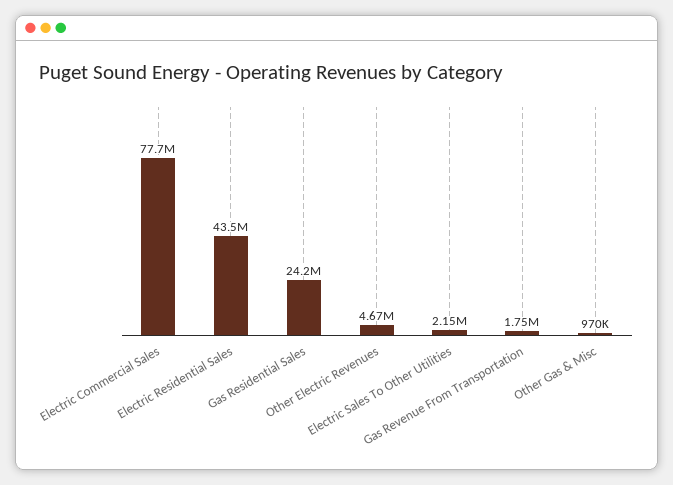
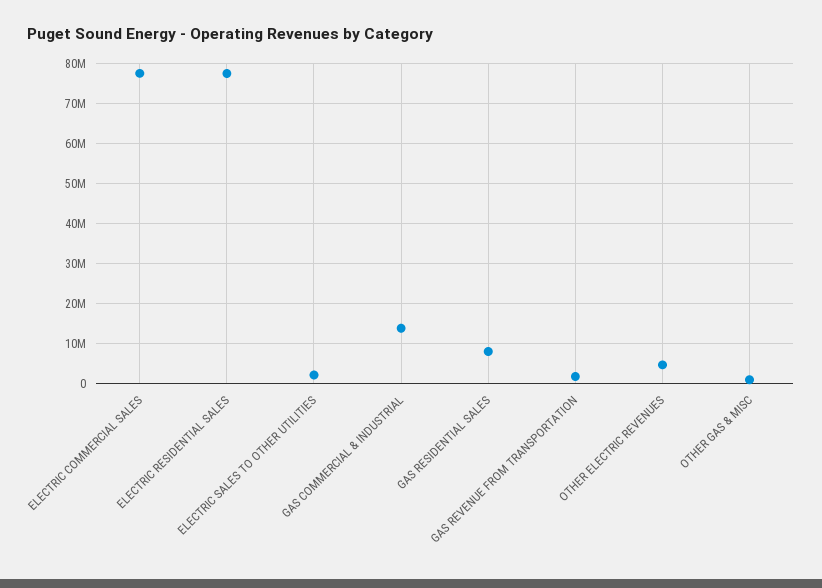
Electric Residential Sales: 43500000 -> 78000000
Gas Residential Sales: 24200000 -> 8000000
GAS COMMERCIAL & INDUSTRIAL: none -> 14000000

